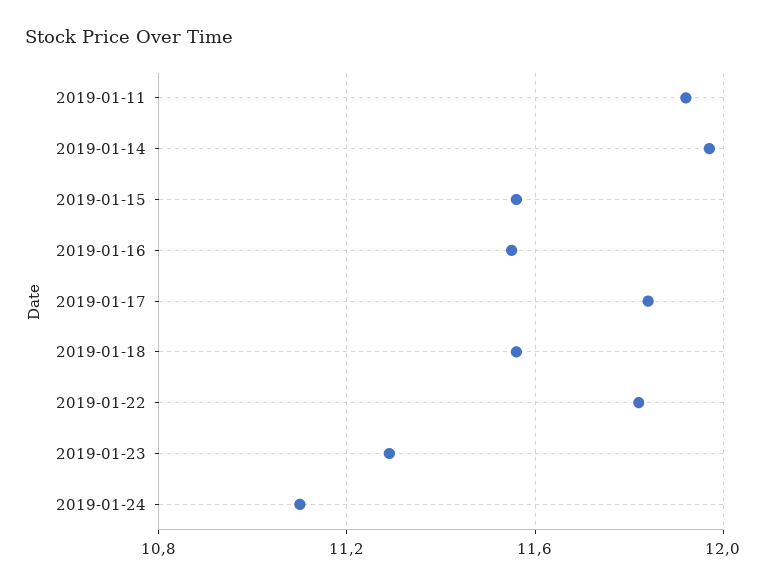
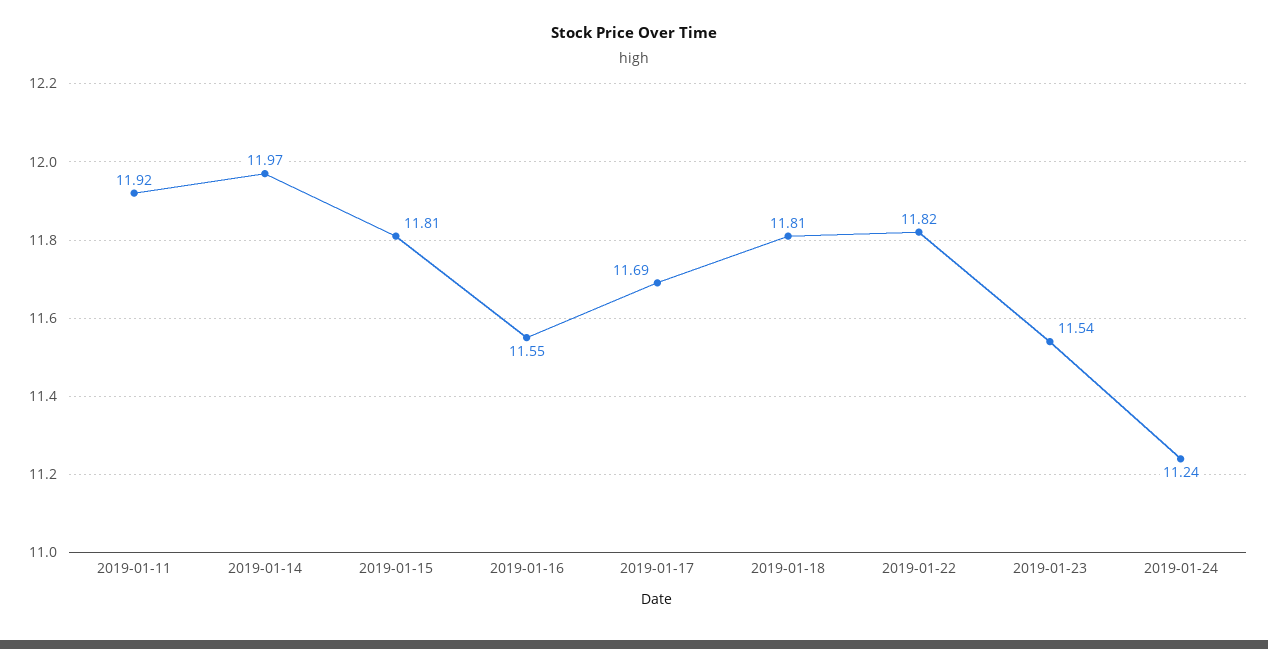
2019-01-15: 11.55 -> 11.81
2019-01-17: 11.85 -> 11.69
2019-01-18: 11.55 -> 11.81
2019-01-23: 11.3 -> 11.54
2019-01-24: 11.1 -> 11.24

